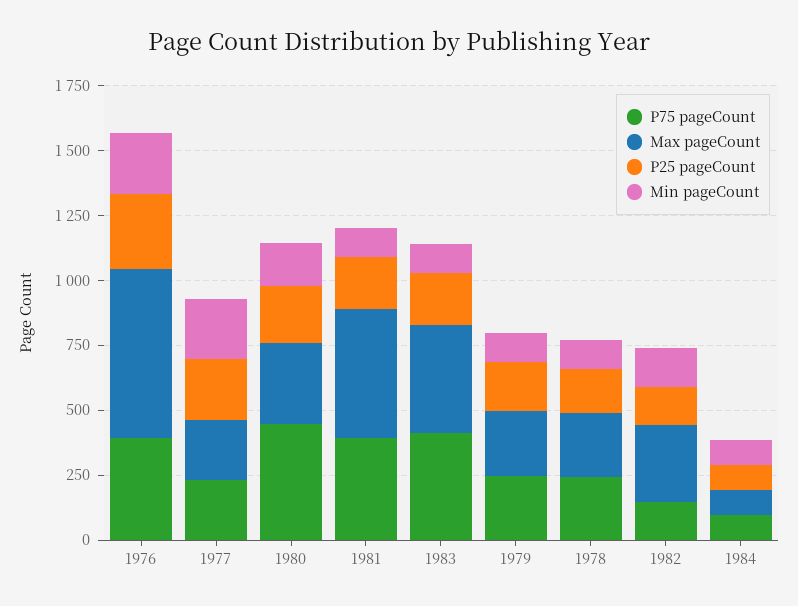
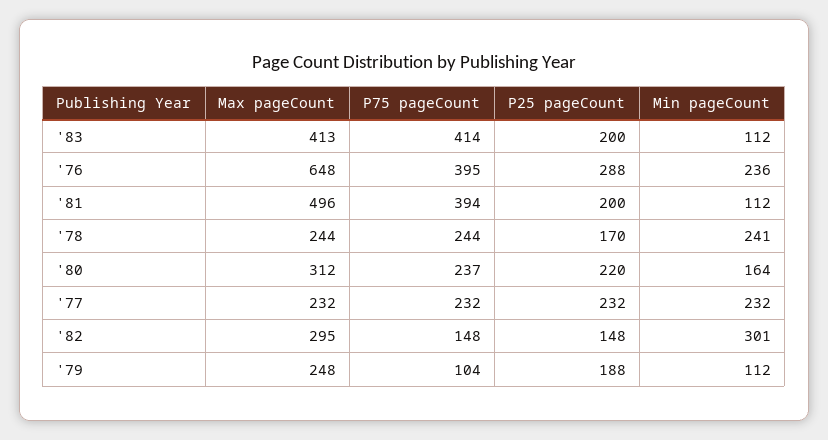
P75 pageCount, 1980: 450 -> 237
P75 pageCount, 1979: 250 -> 104
Min pageCount, 1978: 100 -> 241
Min pageCount, 1982: 150 -> 301
P75 pageCount, 1984: 100 -> none
Max pageCount, 1984: 100 -> none
P25 pageCount, 1984: 100 -> none
Min pageCount, 1984: 100 -> none

